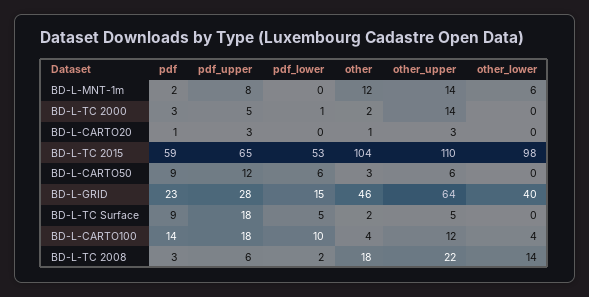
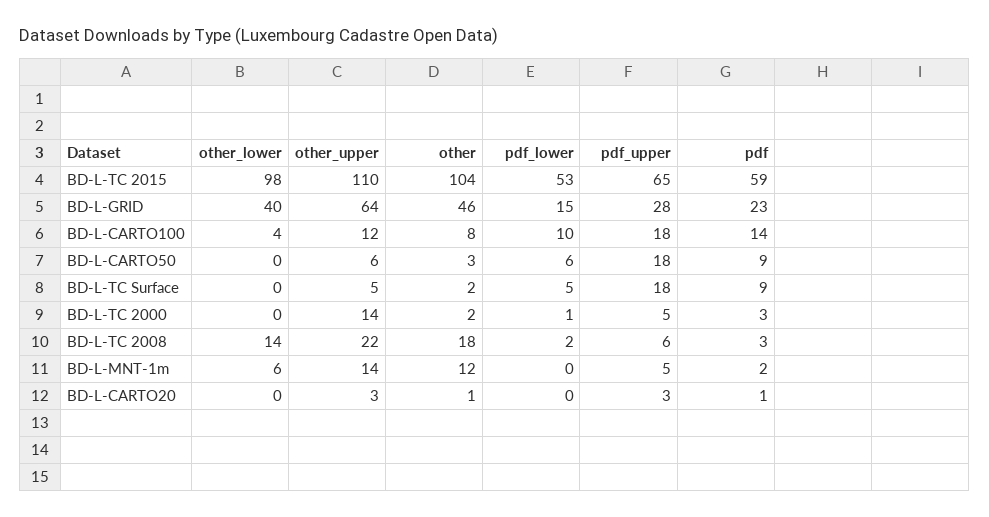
pdf_upper, BD-L-MNT-1m: 8 -> 5
pdf_upper, BD-L-CARTO50: 12 -> 18
other, BD-L-CARTO100: 4 -> 8

